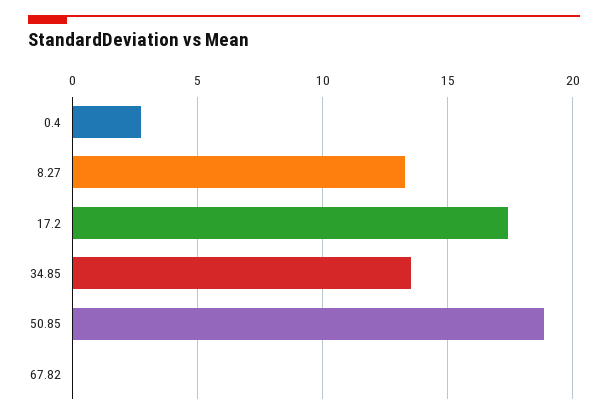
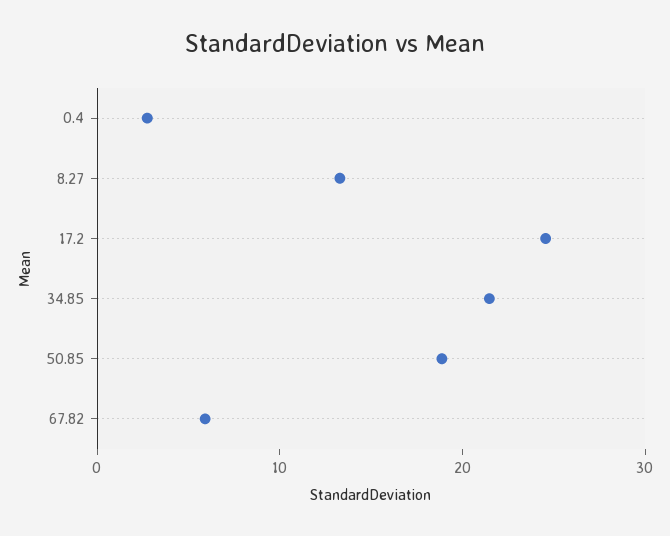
17.2: 17.5 -> 24
34.85: 13.5 -> 22
67.82: 0 -> 6

